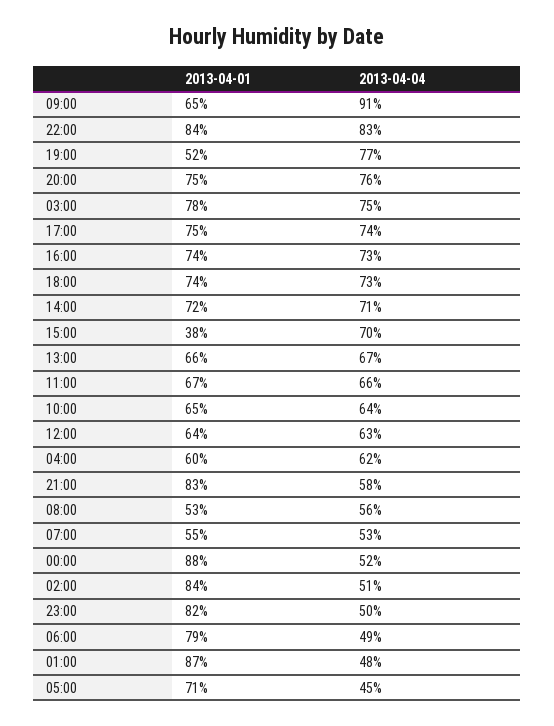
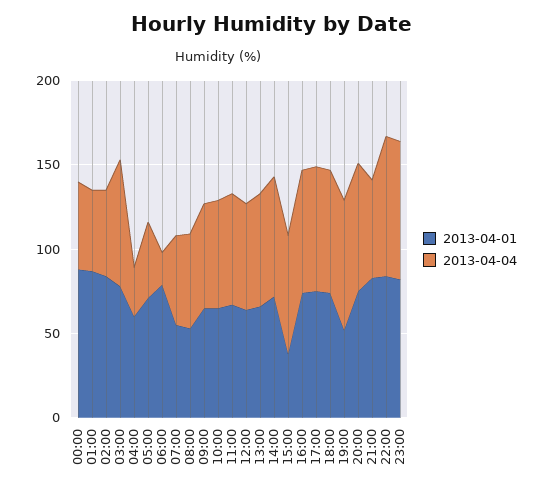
2013-04-04, 09:00: 91 -> 60
2013-04-04, 04:00: 62 -> 30
2013-04-04, 23:00: 50 -> 80
2013-04-04, 06:00: 49 -> 20

